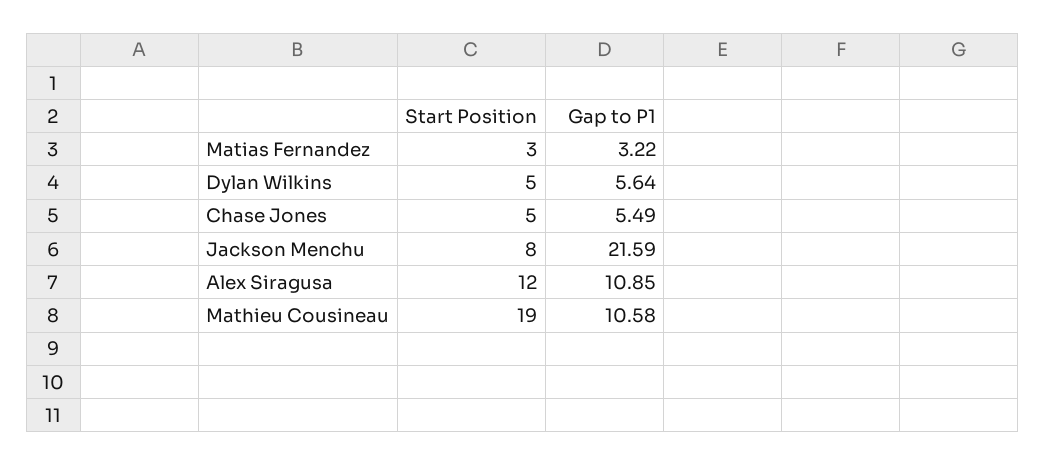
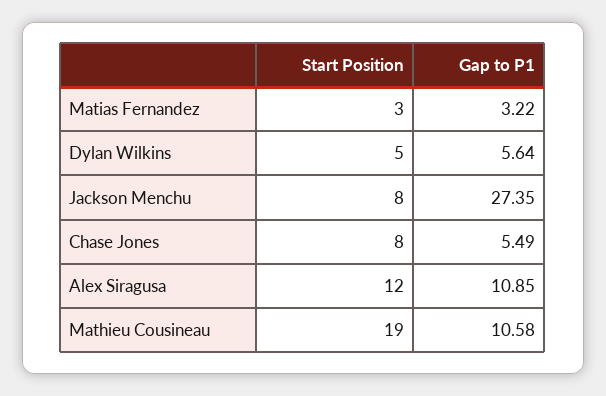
Start Position, Chase Jones: 5 -> 8
Gap to P1, Jackson Menchu: 21.59 -> 27.35

